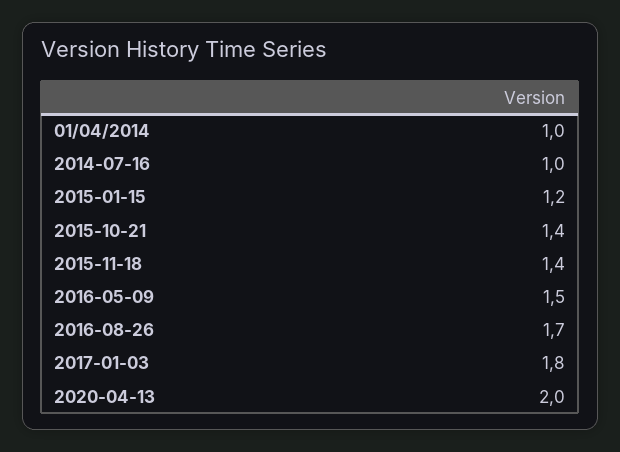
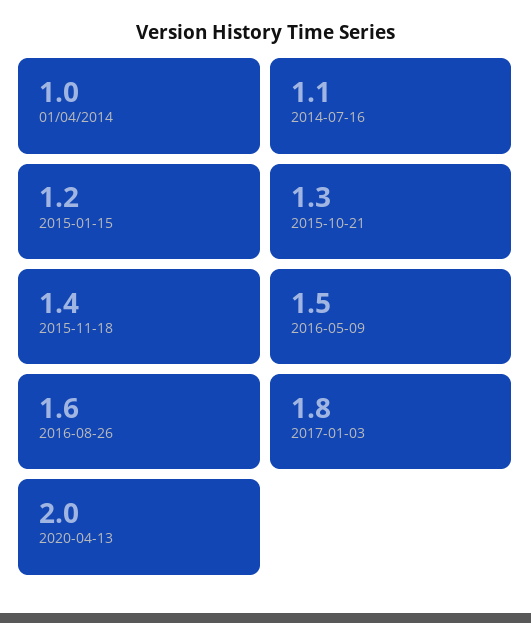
2014-07-16: 1 -> 1.1
2015-10-21: 1.4 -> 1.3
2016-08-26: 1.7 -> 1.6

